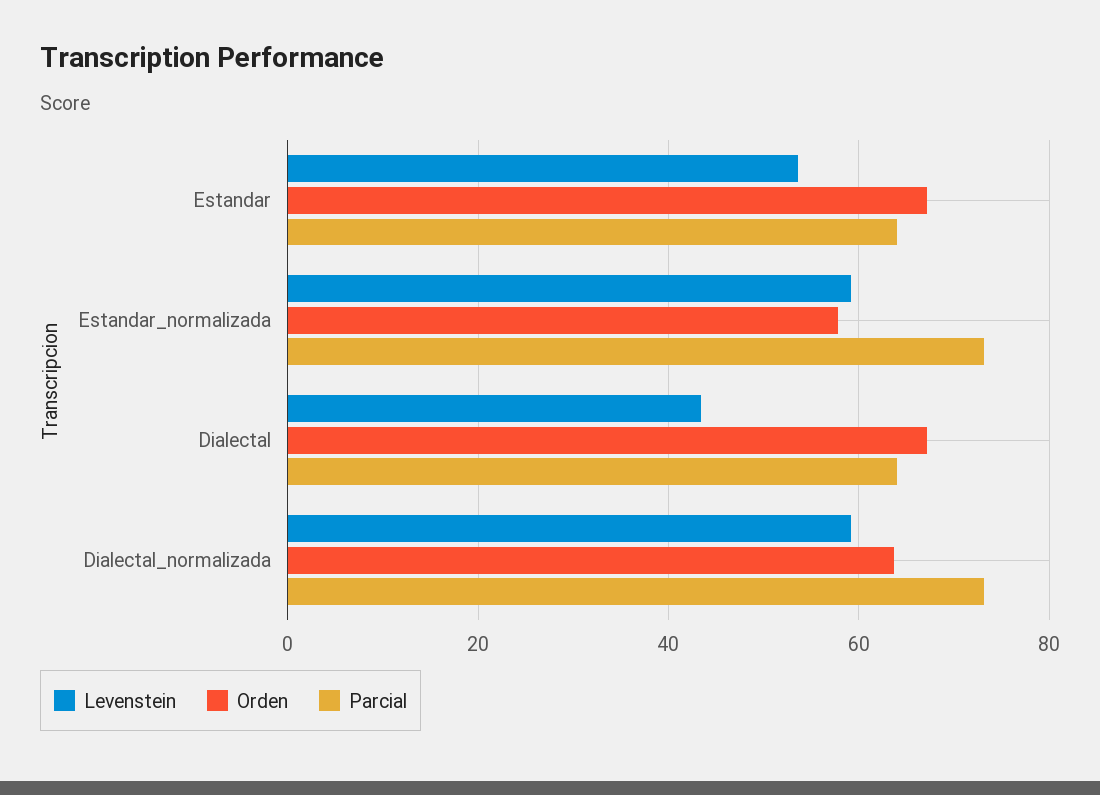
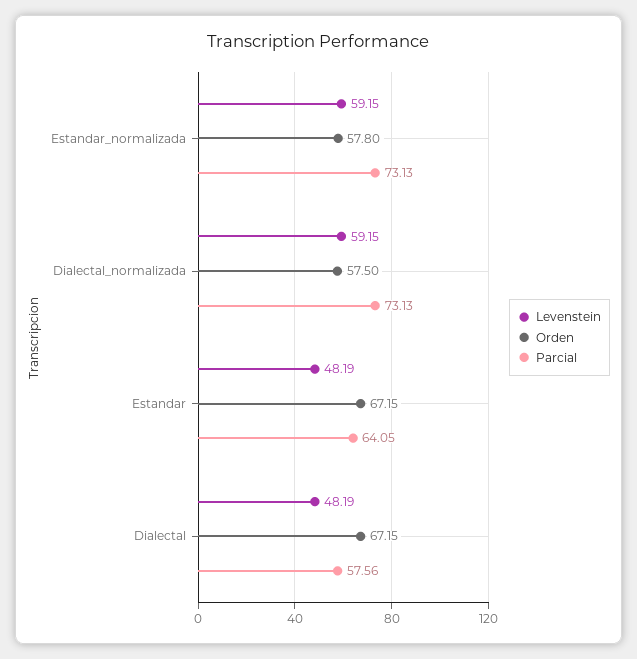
Levenstein, Estandar: 54 -> 48.19
Levenstein, Dialectal: 44 -> 48.19
Parcial, Dialectal: 64 -> 57.56
Orden, Dialectal_normalizada: 64 -> 57.5

